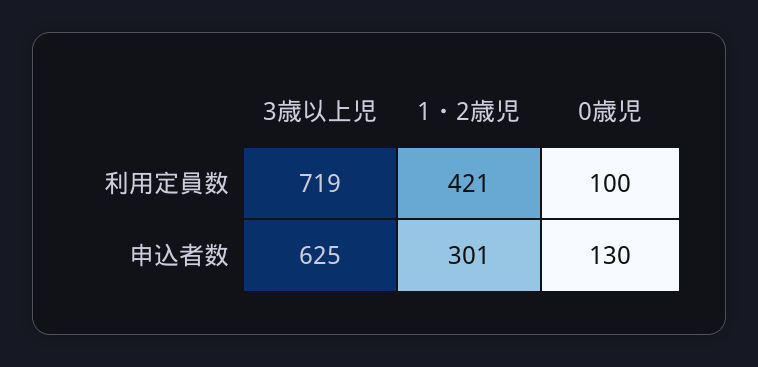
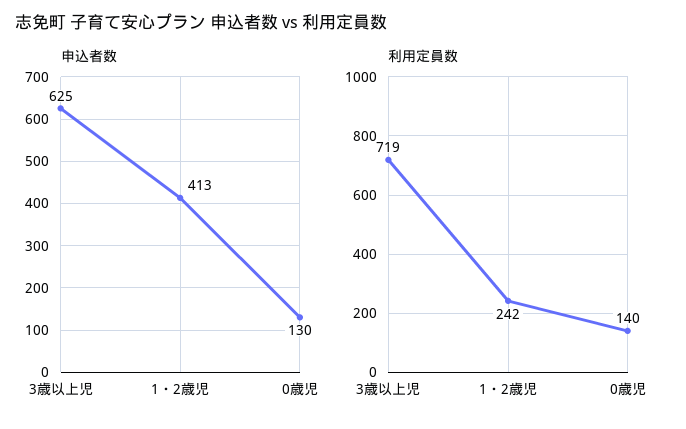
利用定員数, 1・2歳児: 421 -> 242
利用定員数, 0歳児: 100 -> 140
申込者数, 1・2歳児: 301 -> 413

